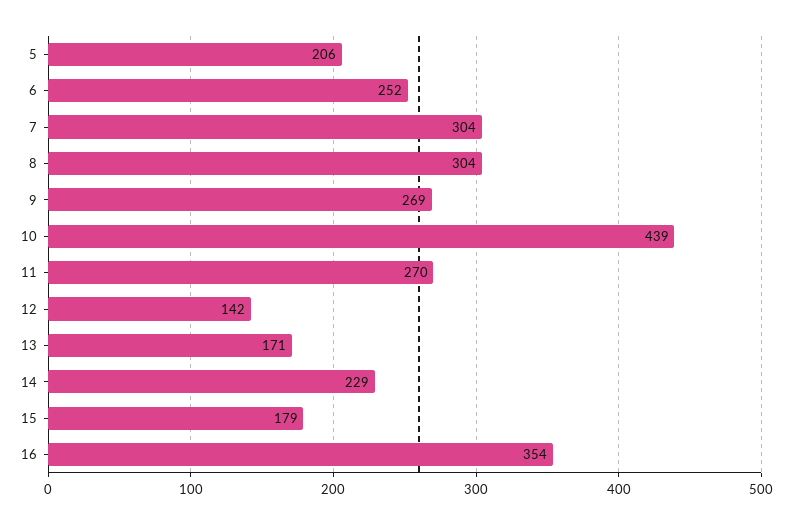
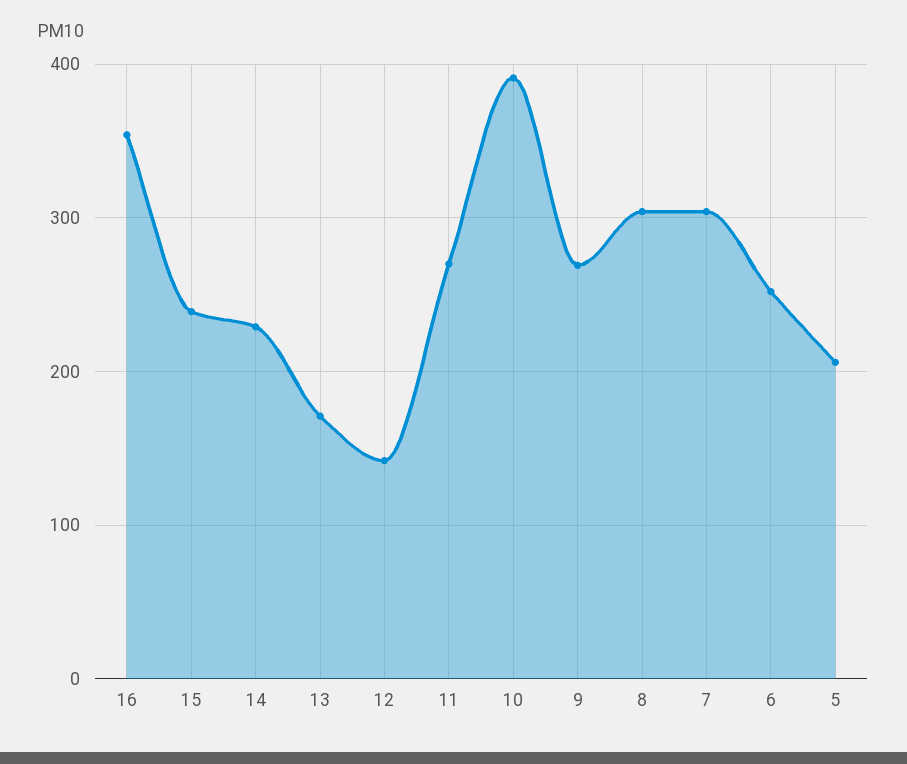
10: 439 -> 390
15: 179 -> 240

